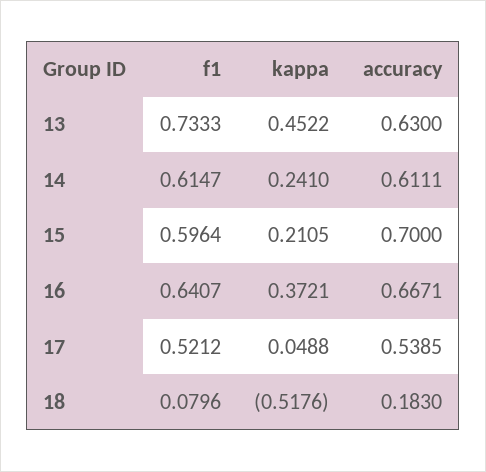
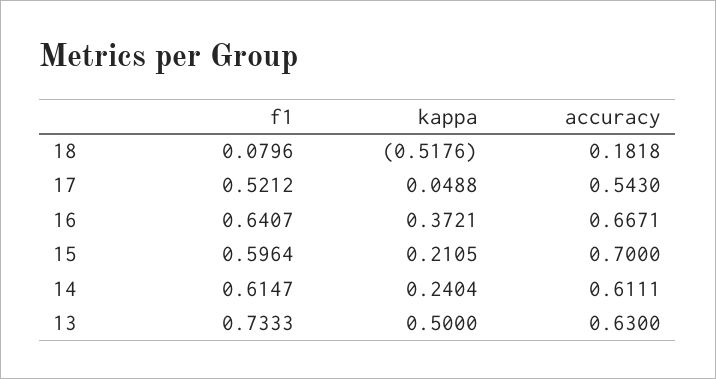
kappa, 13: 0.4522 -> 0.5
kappa, 14: 0.241 -> 0.2404
accuracy, 17: 0.5385 -> 0.543
accuracy, 18: 0.183 -> 0.1818

